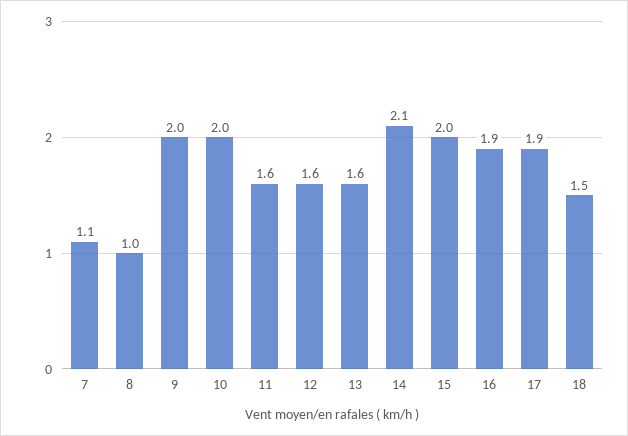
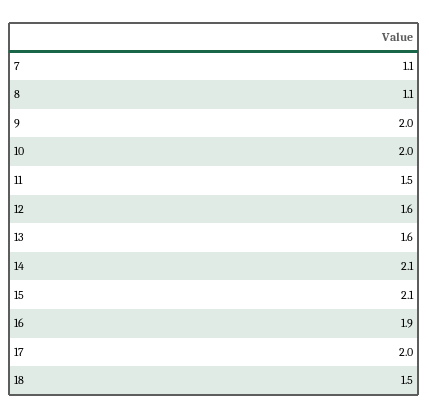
8: 1 -> 1.1
11: 1.6 -> 1.5
15: 2 -> 2.1
17: 1.9 -> 2

